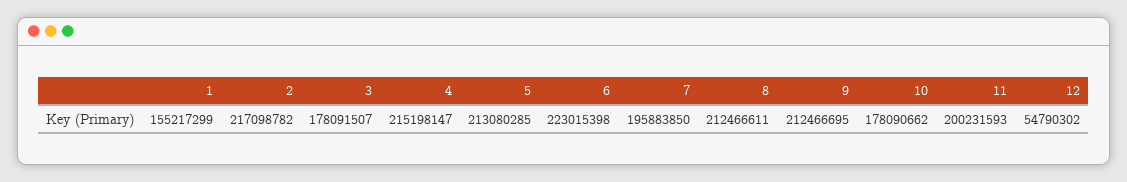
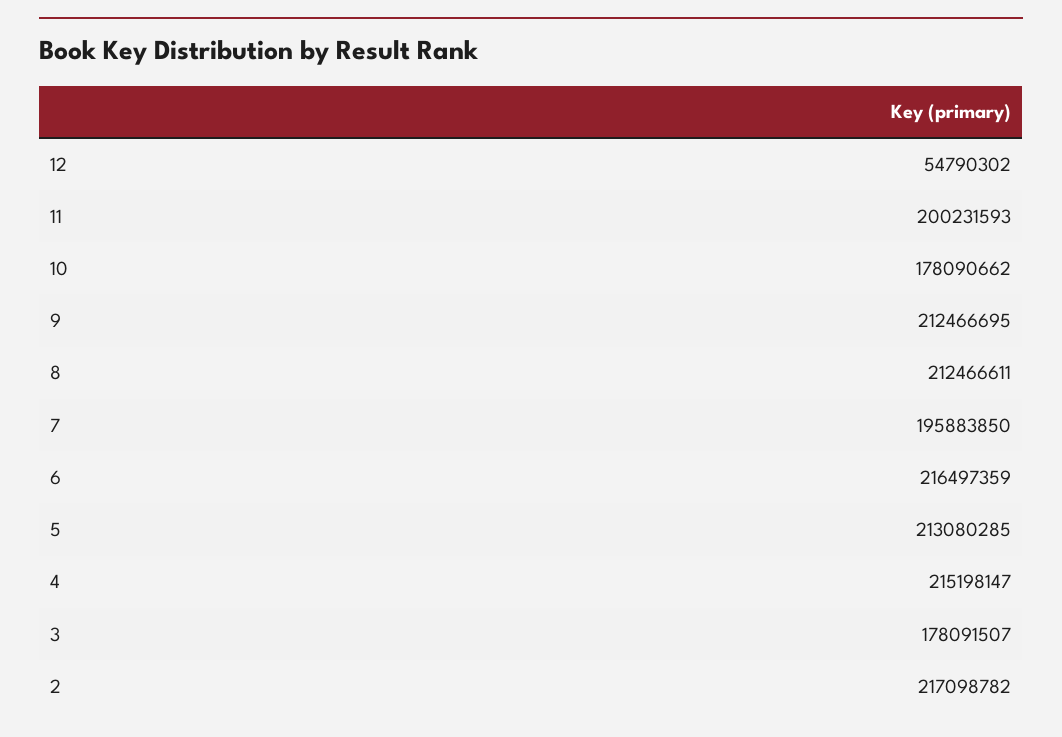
1: 155217299 -> none
6: 223015398 -> 216497359

